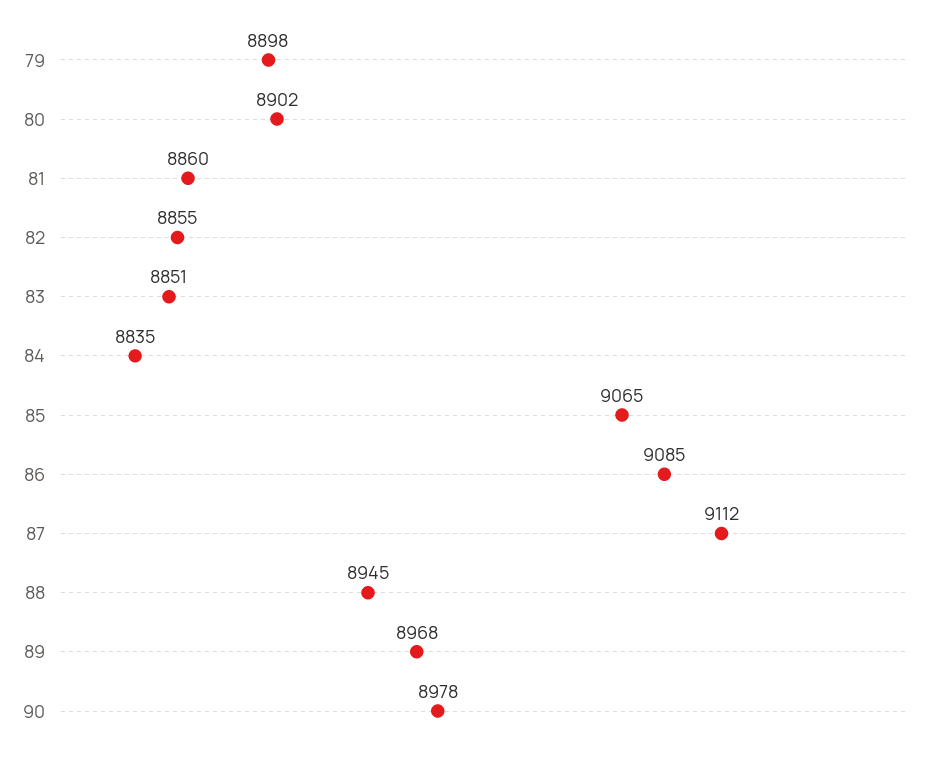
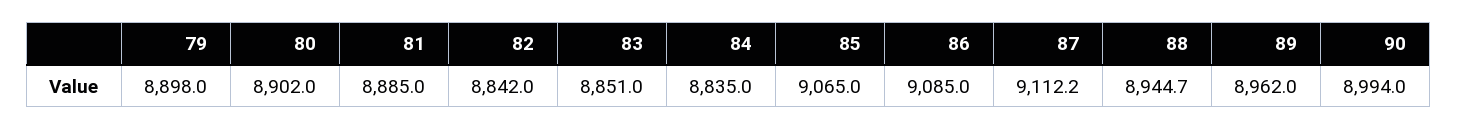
81: 8860 -> 8885
82: 8855 -> 8842
89: 8968 -> 8962
90: 8978 -> 8994

